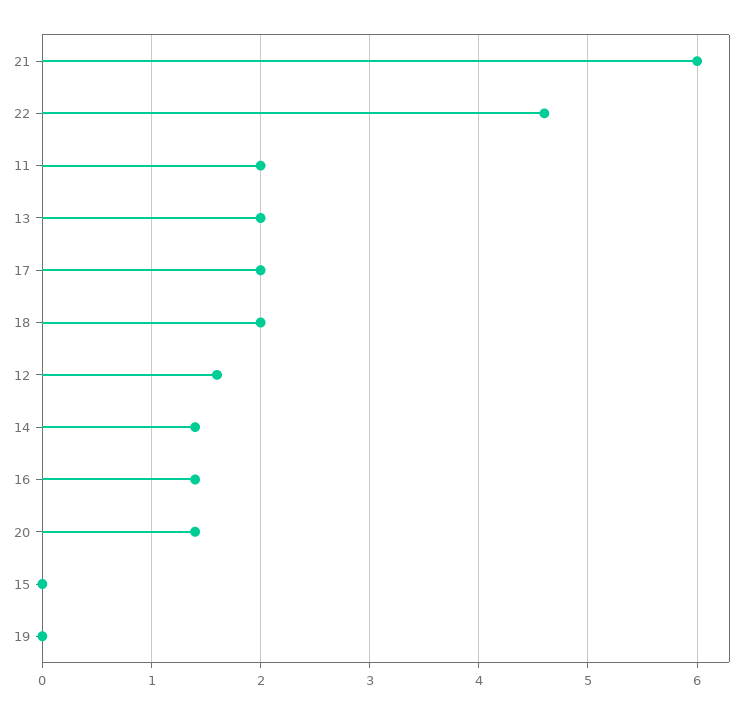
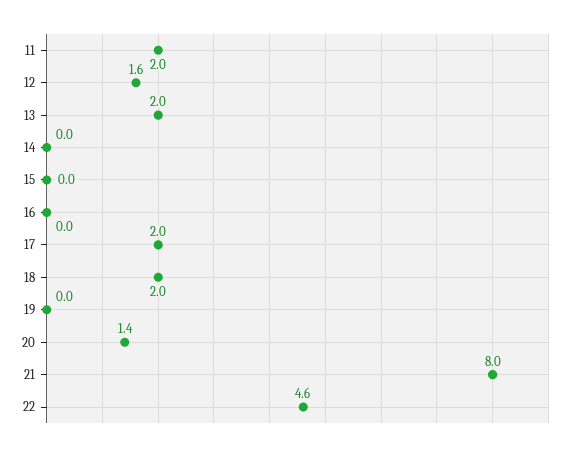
21: 6 -> 8
14: 1.4 -> 0
16: 1.4 -> 0

